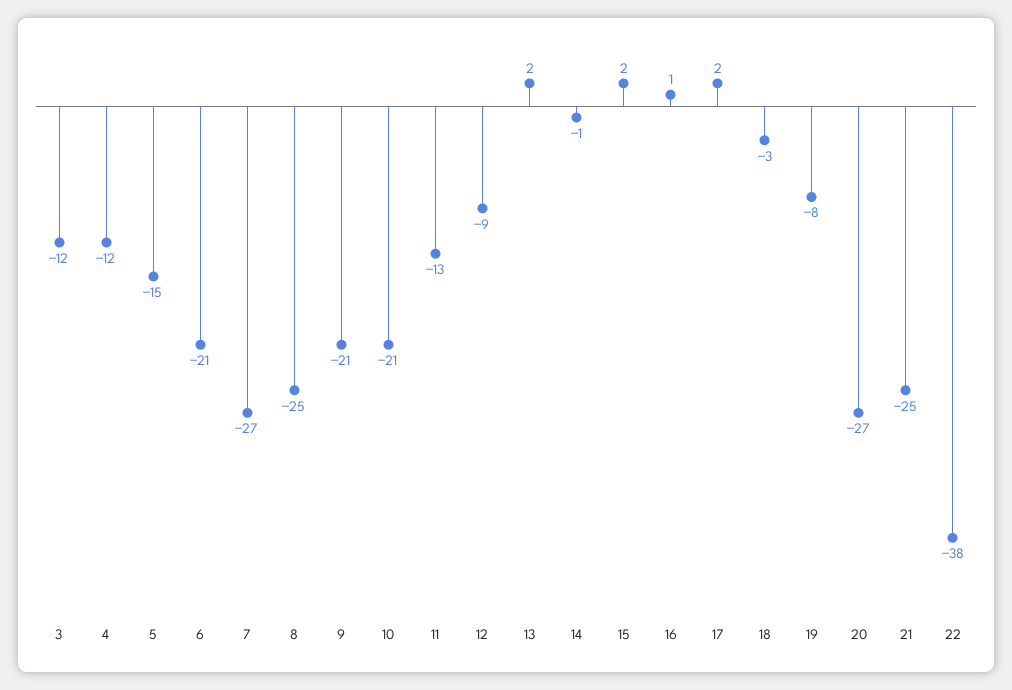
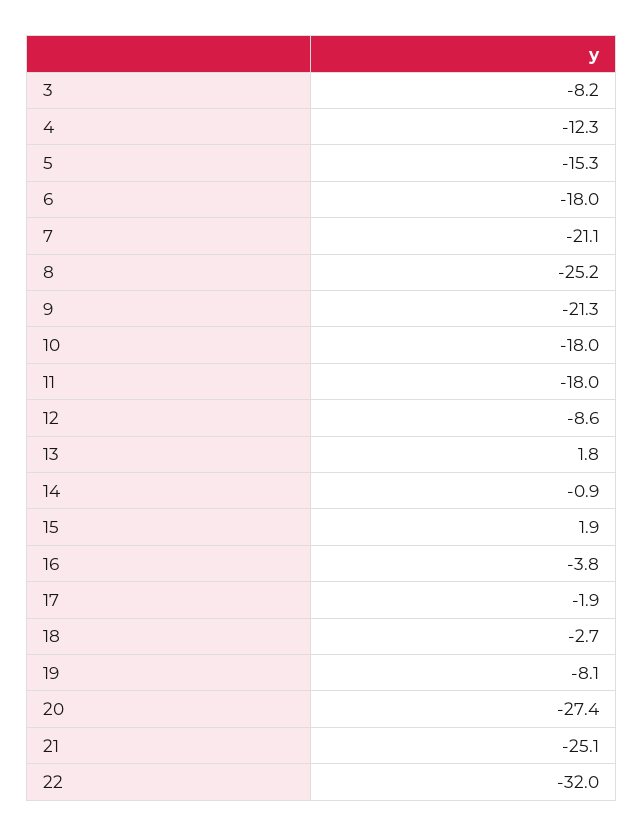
3: -12 -> -8.2
6: -21 -> -18
7: -27 -> -21.1
10: -21 -> -18
11: -13 -> -18
16: 1 -> -3.8
17: 2 -> -1.9
22: -38 -> -32

